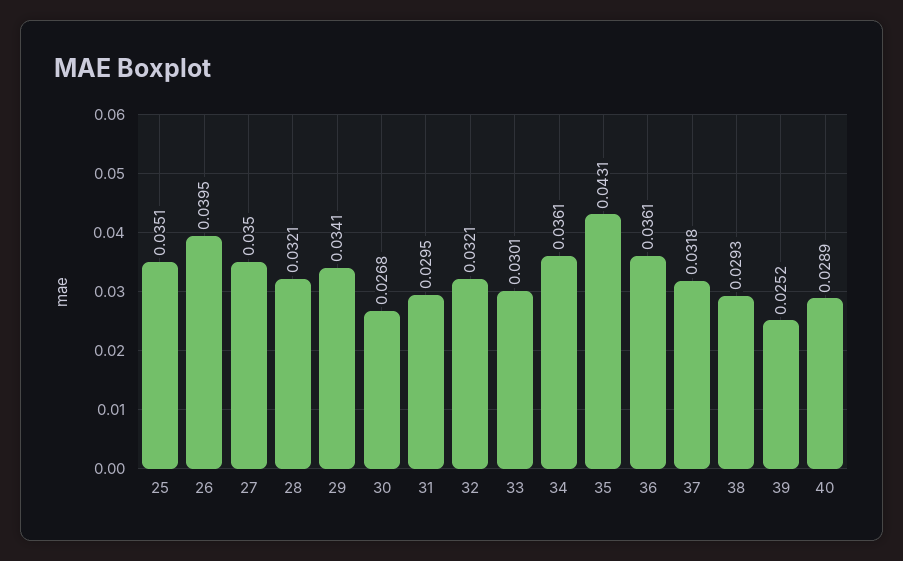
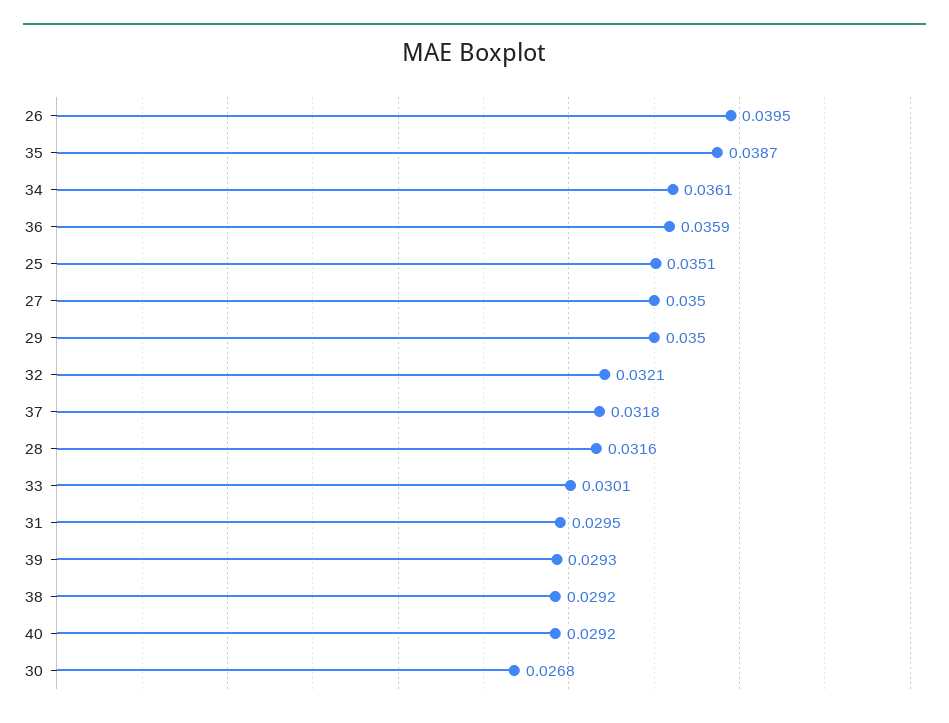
28: 0.0321 -> 0.0316
29: 0.0341 -> 0.035
35: 0.0431 -> 0.0387
36: 0.0361 -> 0.0359
38: 0.0293 -> 0.0292
39: 0.0252 -> 0.0293
40: 0.0289 -> 0.0292

